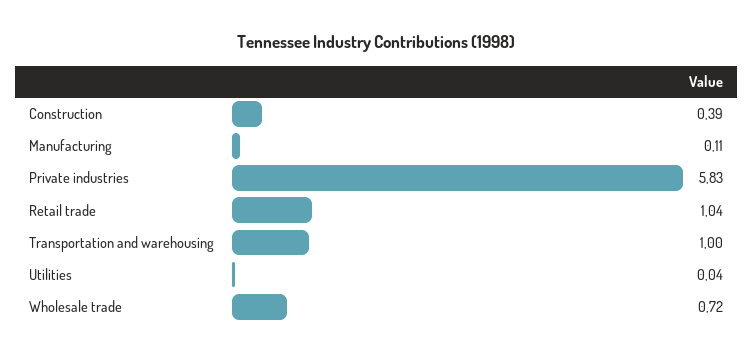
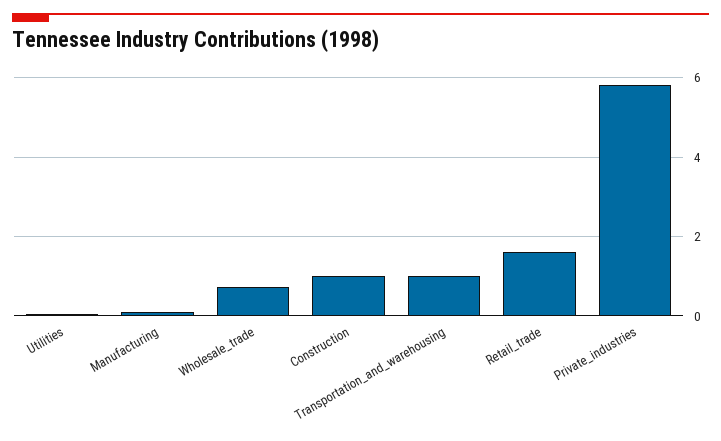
Construction: 0.39 -> 1
Retail trade: 1.04 -> 1.6

